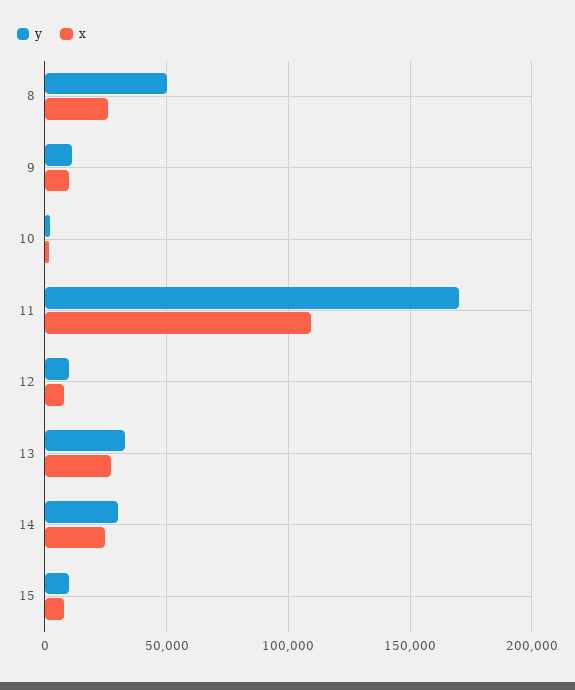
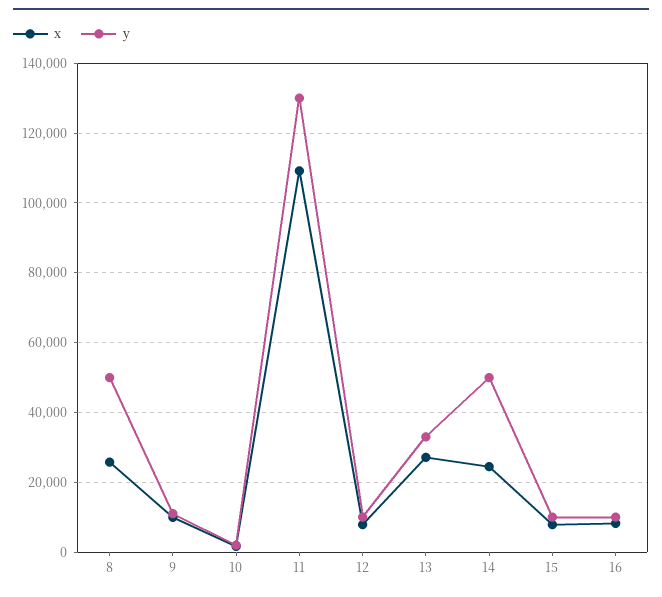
y, 11: 170000 -> 130000
y, 14: 30000 -> 50000
x, 16: none -> 8000
y, 16: none -> 10000

